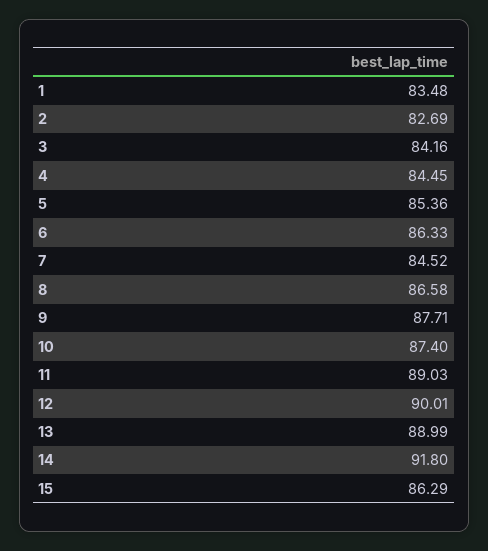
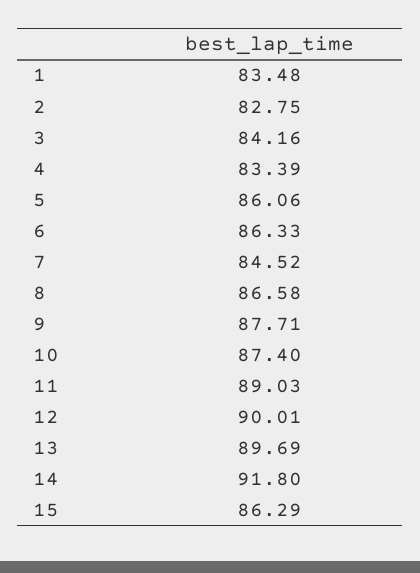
2: 82.69 -> 82.75
4: 84.45 -> 83.39
5: 85.36 -> 86.06
13: 88.99 -> 89.69

